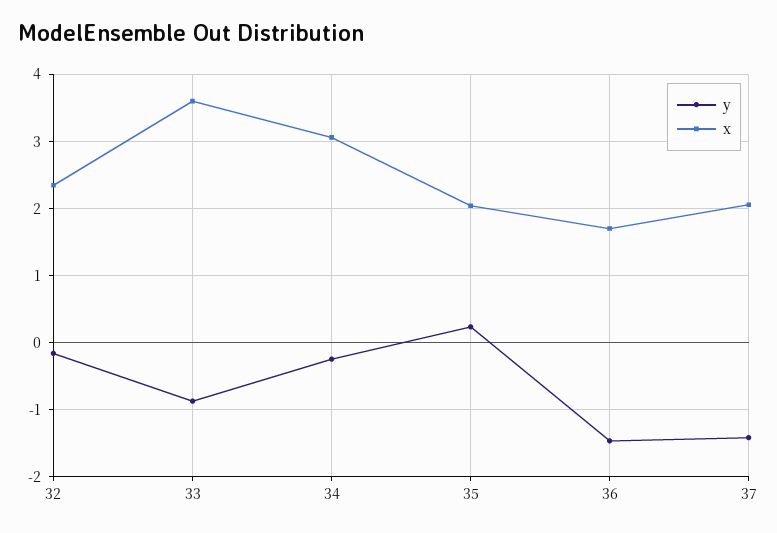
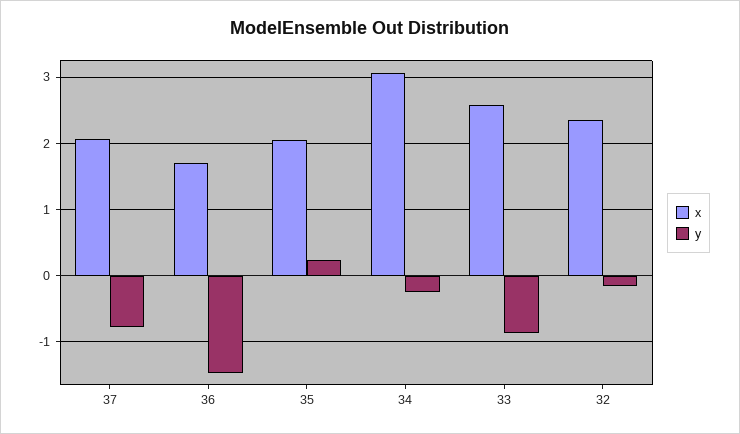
x, 33: 3.6 -> 2.6
y, 37: -1.4 -> -0.8

